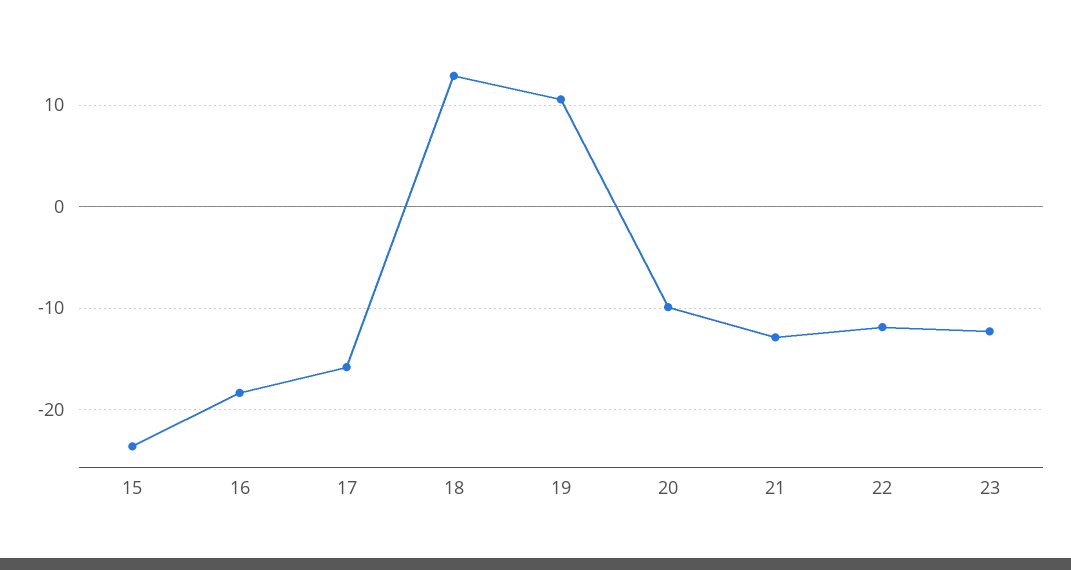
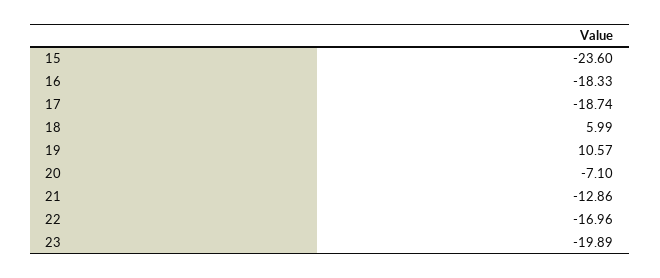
17: -16 -> -18.74
18: 13 -> 5.99
20: -10 -> -7.1
22: -12 -> -16.96
23: -12 -> -19.89

